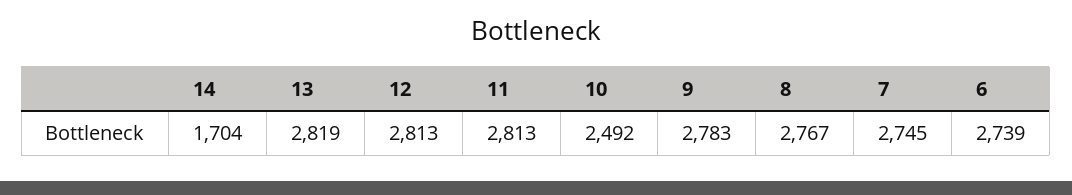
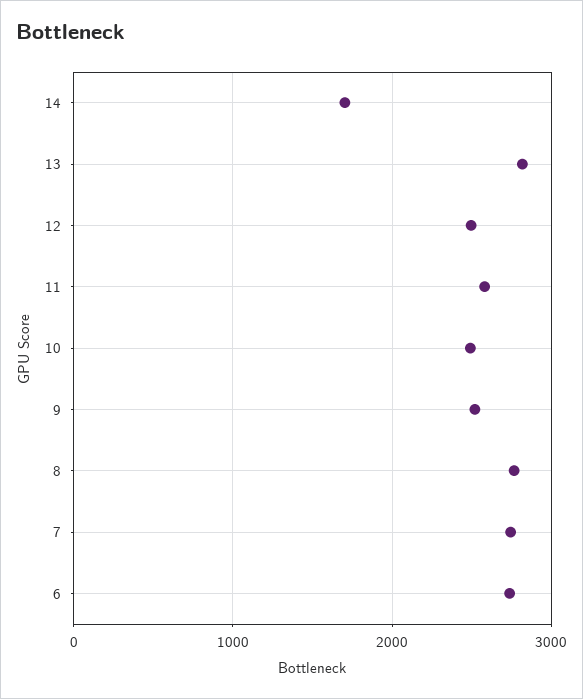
12: 2813 -> 2500
11: 2813 -> 2600
9: 2783 -> 2500

